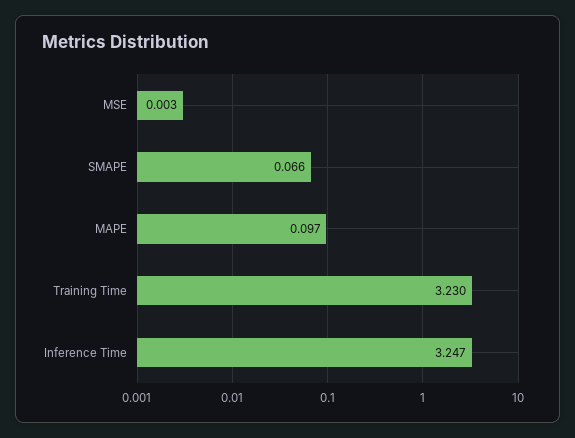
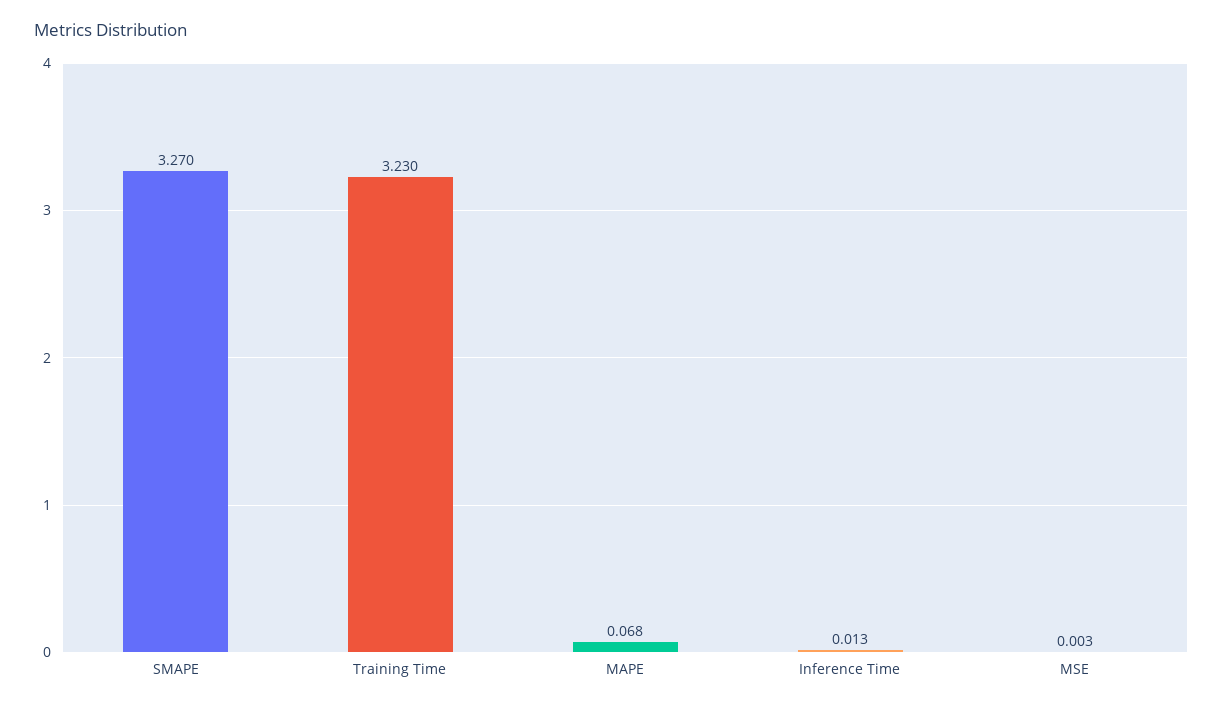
SMAPE: 0.066 -> 3.27
MAPE: 0.097 -> 0.068
Inference Time: 3.247 -> 0.013

